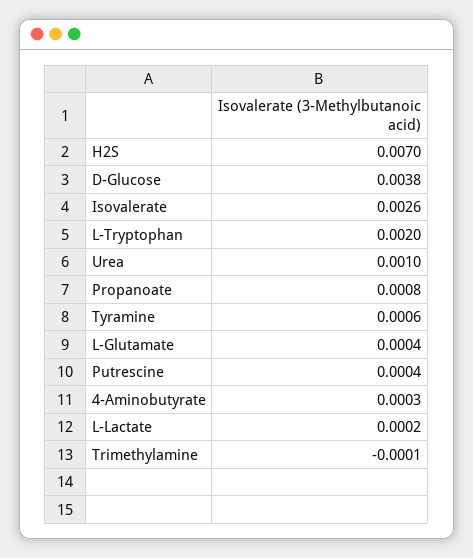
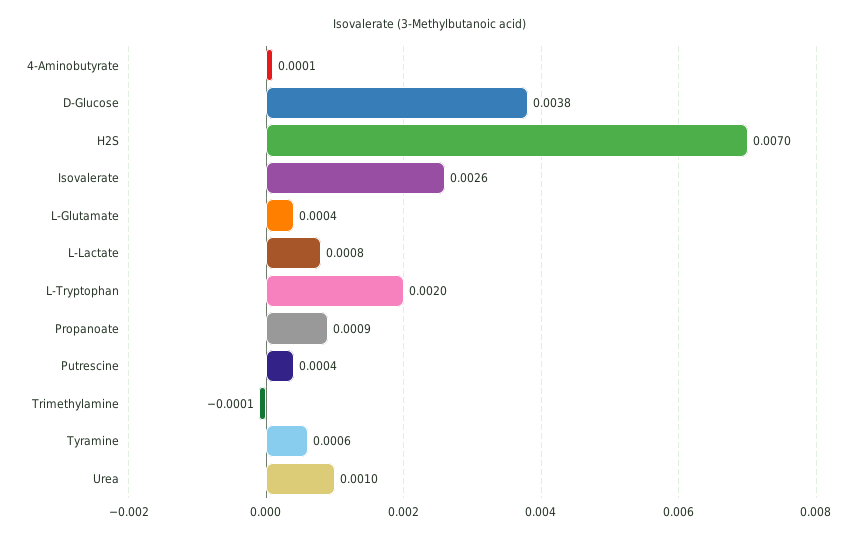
Propanoate: 0.0008 -> 0.0009
4-Aminobutyrate: 0.0003 -> 0.0001
L-Lactate: 0.0002 -> 0.0008

